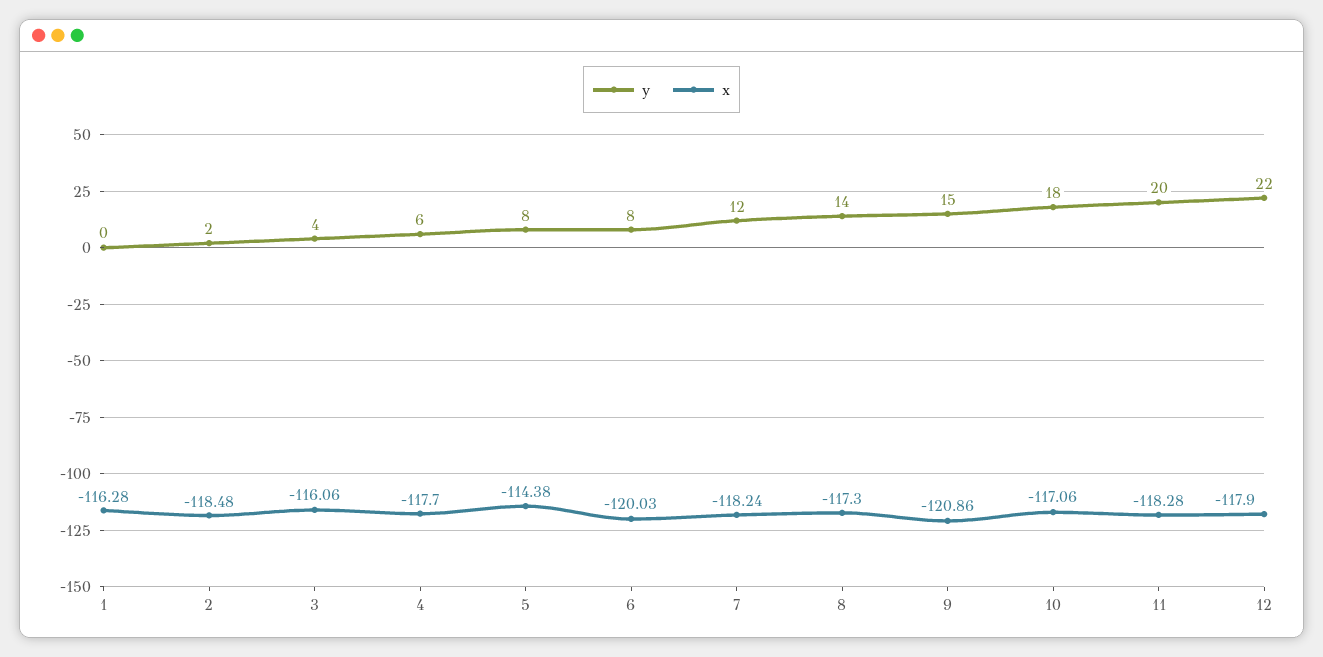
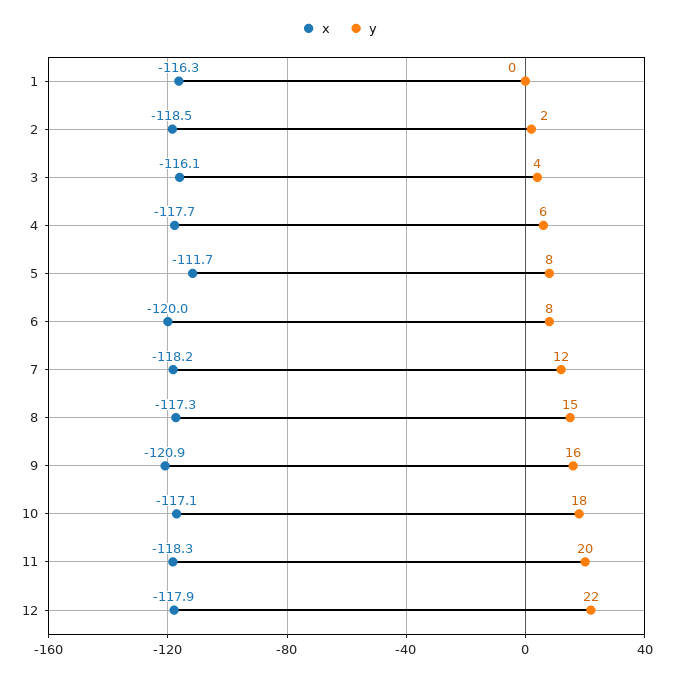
x, 5: -114.38 -> -111.7
y, 8: 14 -> 15
y, 9: 15 -> 16

